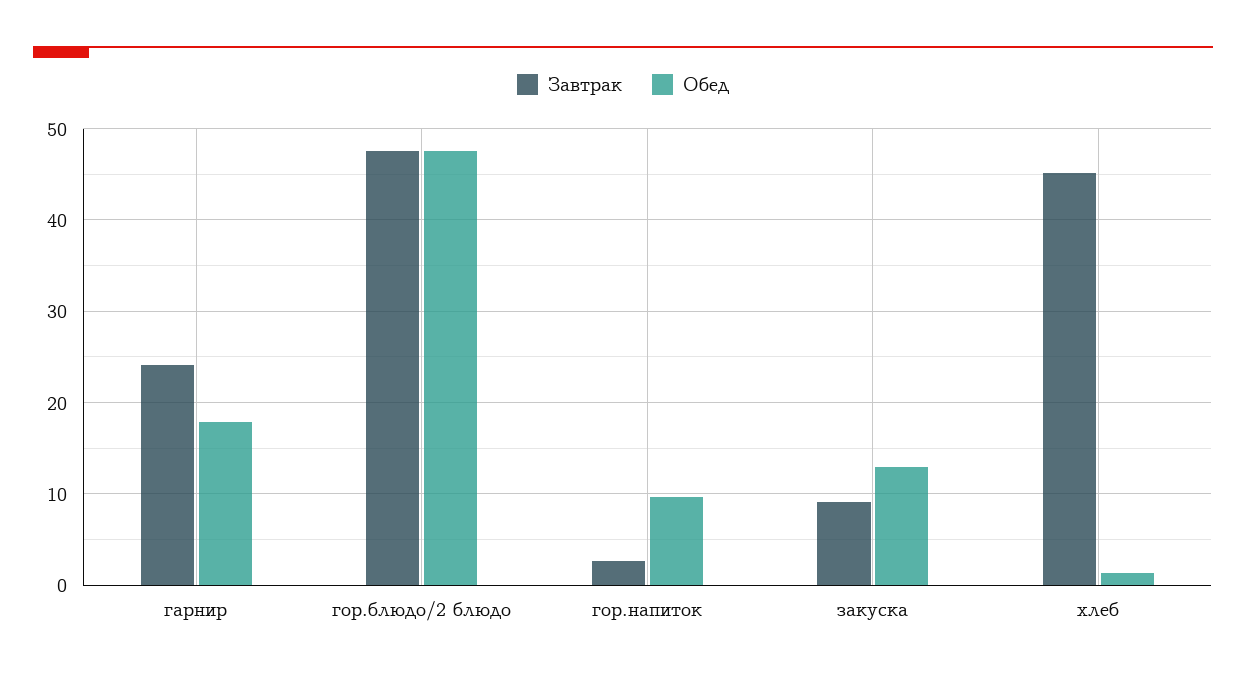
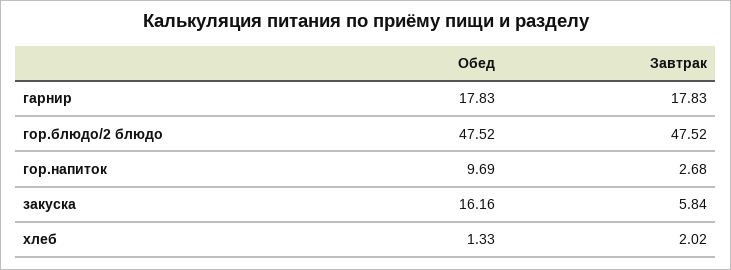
Завтрак, гарнир: 24 -> 17.83
Завтрак, закуска: 9 -> 5.84
Обед, закуска: 13 -> 16.16
Завтрак, хлеб: 45 -> 2.02

